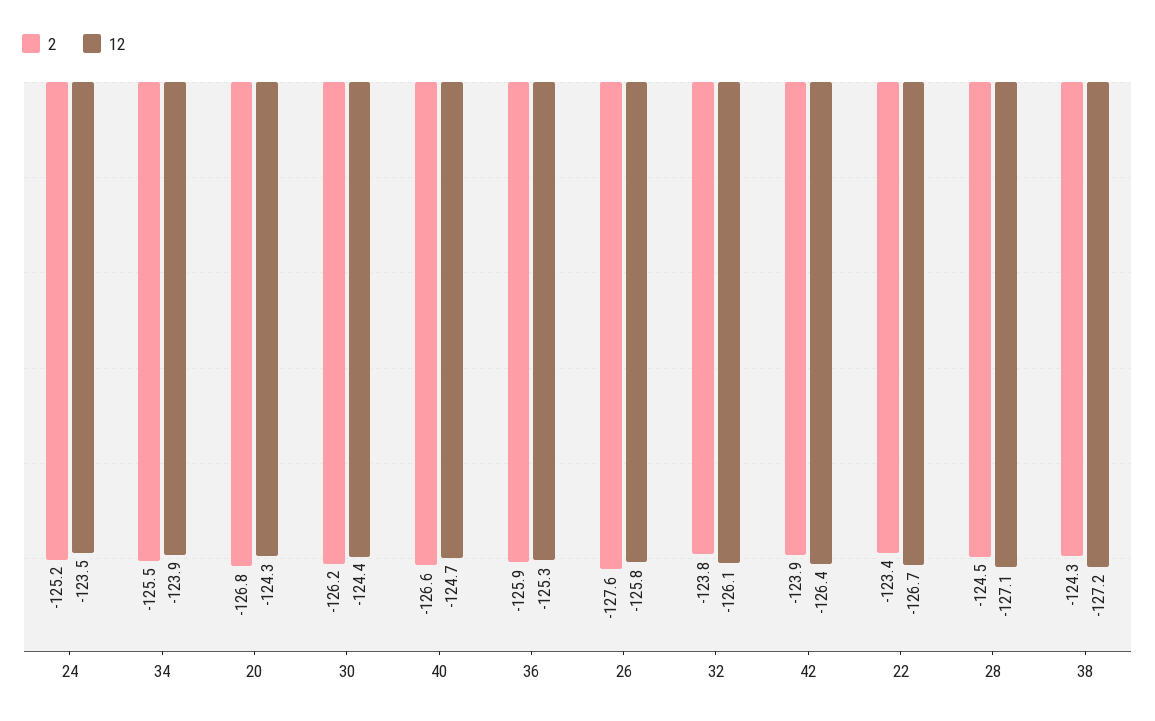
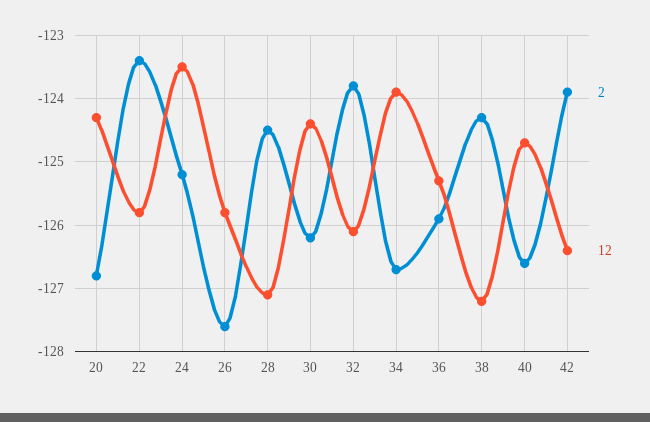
2, 34: -125.5 -> -126.7
12, 22: -126.7 -> -125.8

